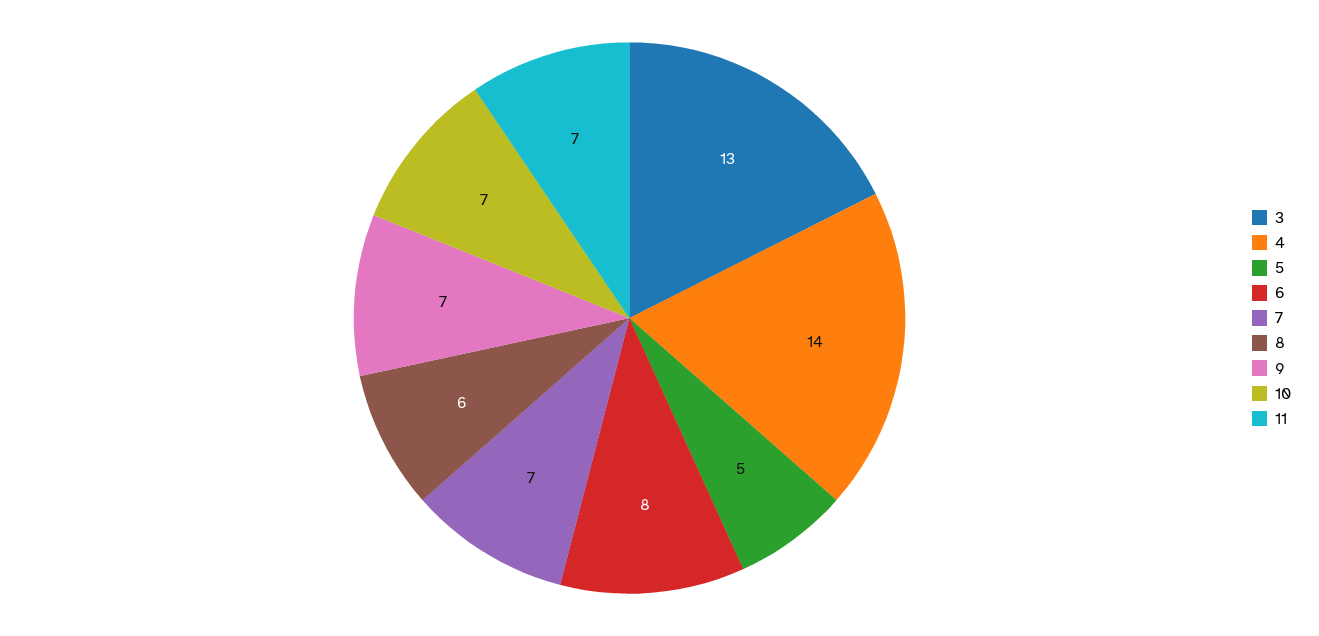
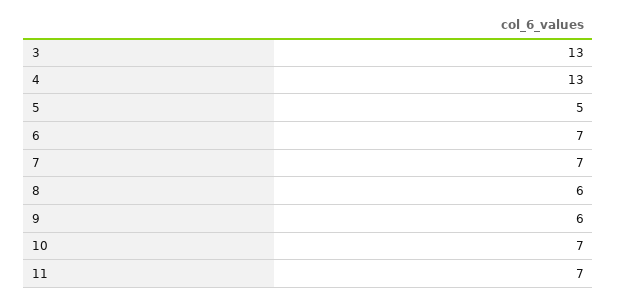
4: 14 -> 13
6: 8 -> 7
9: 7 -> 6

